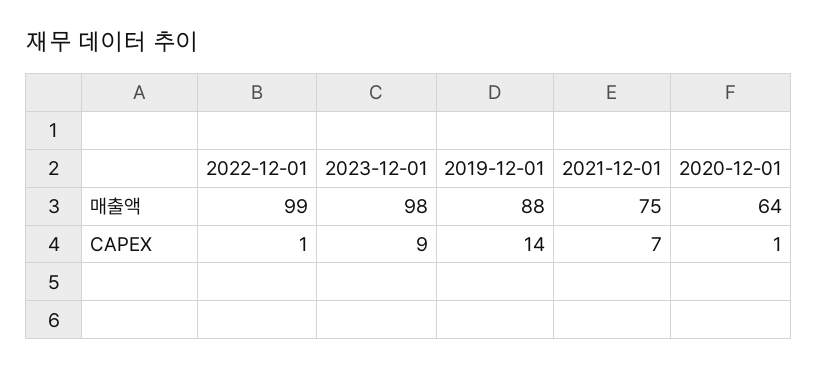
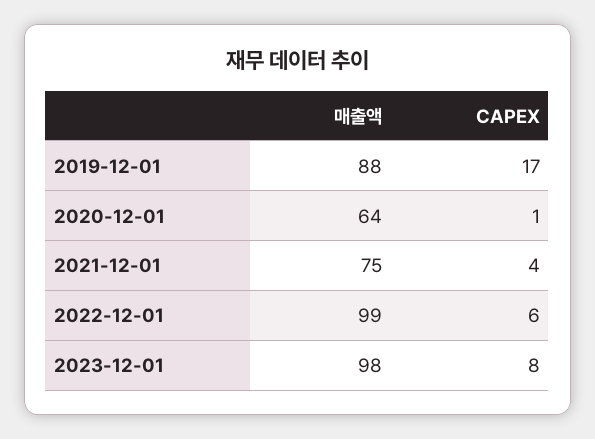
2022-12-01, CAPEX: 1 -> 6
2023-12-01, CAPEX: 9 -> 8
2019-12-01, CAPEX: 14 -> 17
2021-12-01, CAPEX: 7 -> 4

